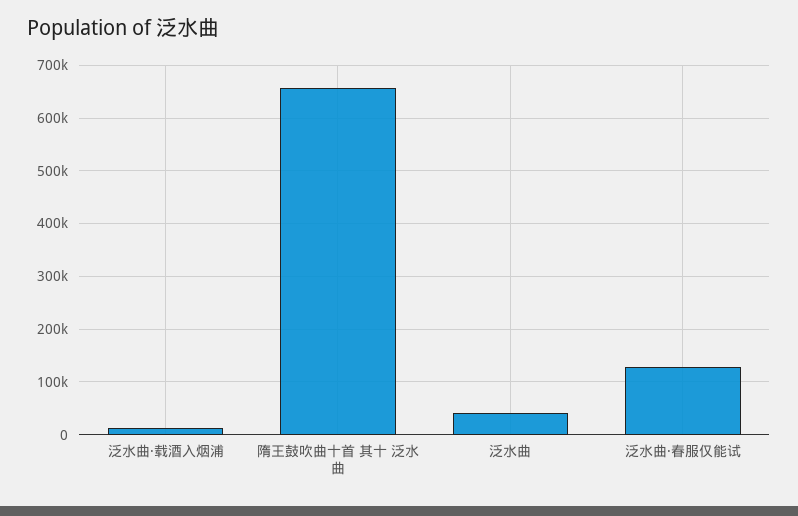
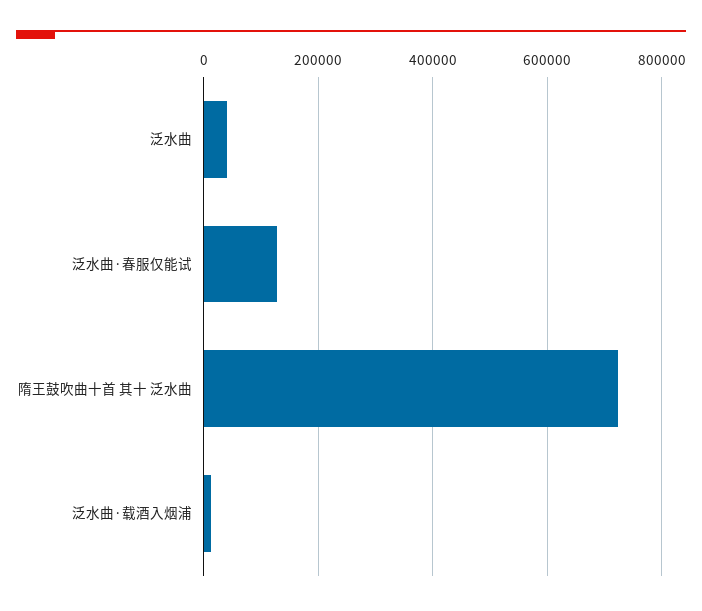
隋王鼓吹曲十首 其十 泛水曲: 660000 -> 720000

